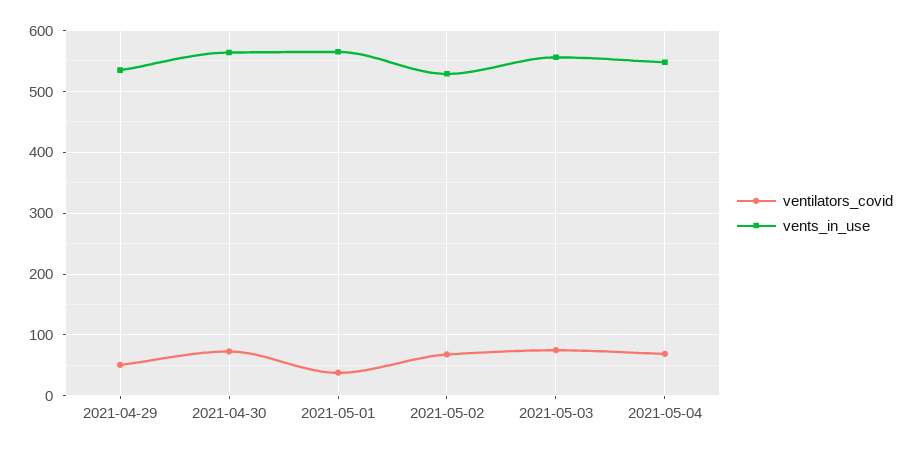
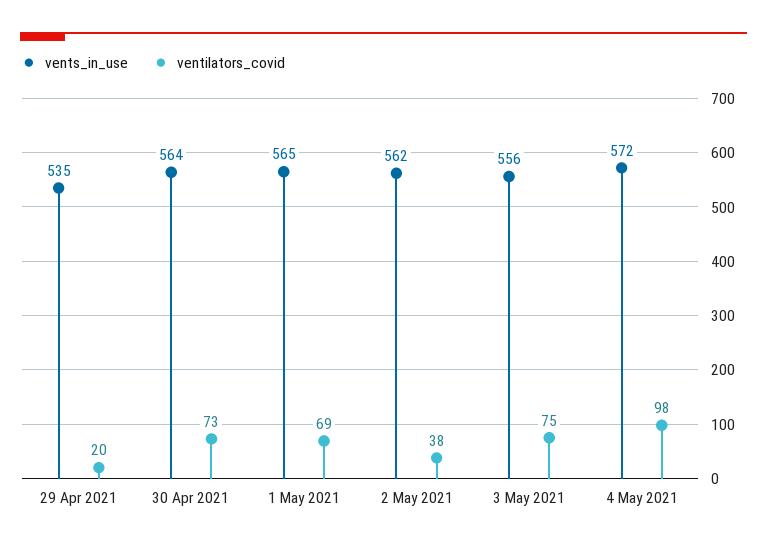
ventilators_covid, 2021-04-29: 50 -> 20
ventilators_covid, 2021-05-01: 40 -> 69
ventilators_covid, 2021-05-02: 70 -> 38
vents_in_use, 2021-05-02: 530 -> 562
ventilators_covid, 2021-05-04: 70 -> 98
vents_in_use, 2021-05-04: 550 -> 572

